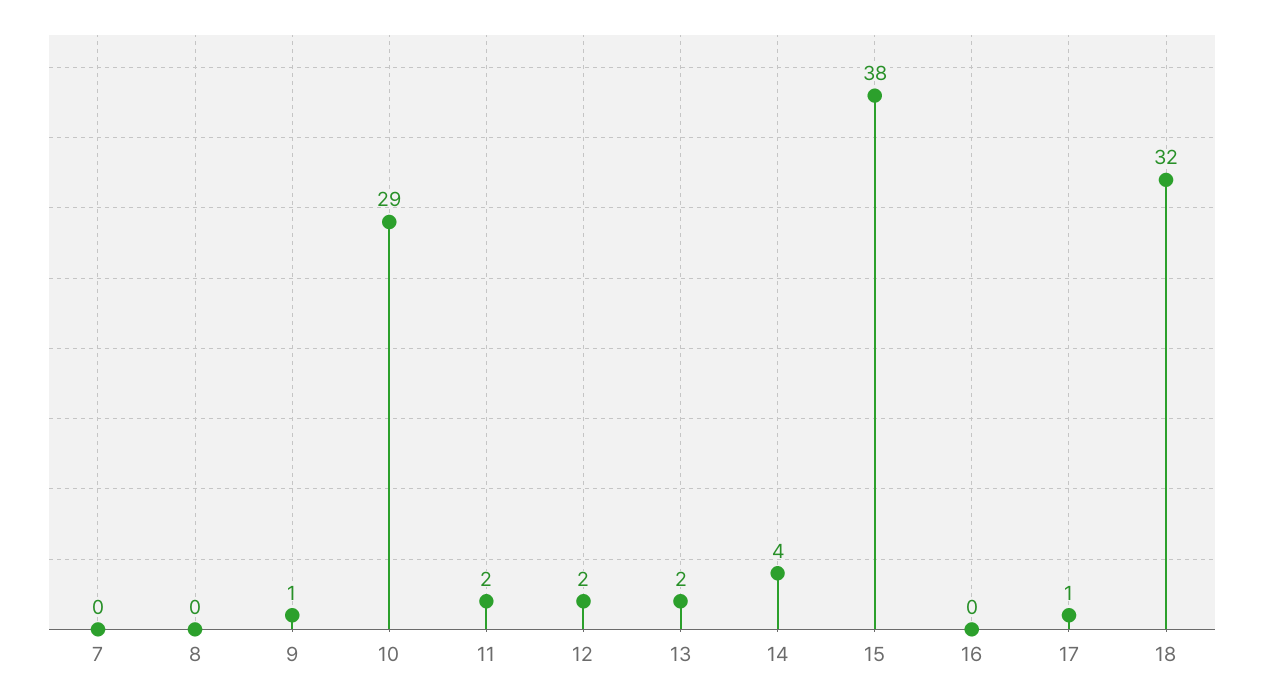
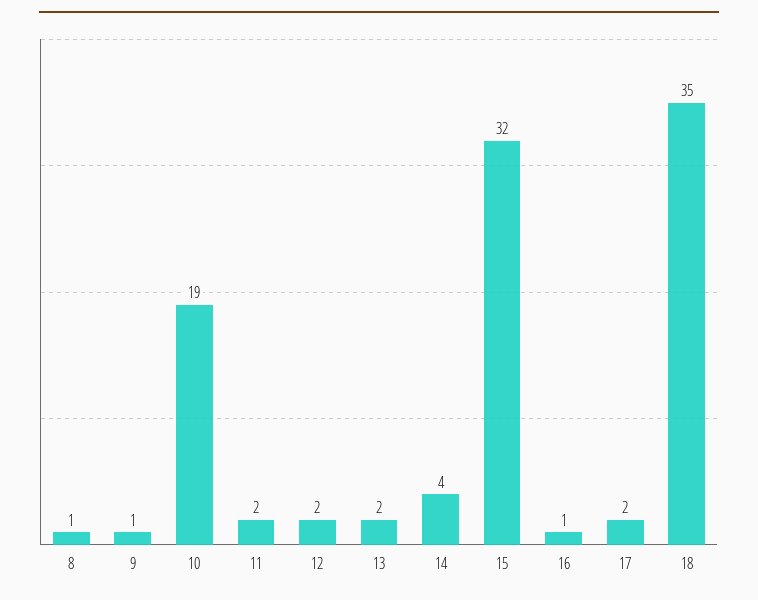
7: 0 -> none
8: 0 -> 1
10: 29 -> 19
15: 38 -> 32
16: 0 -> 1
17: 1 -> 2
18: 32 -> 35

